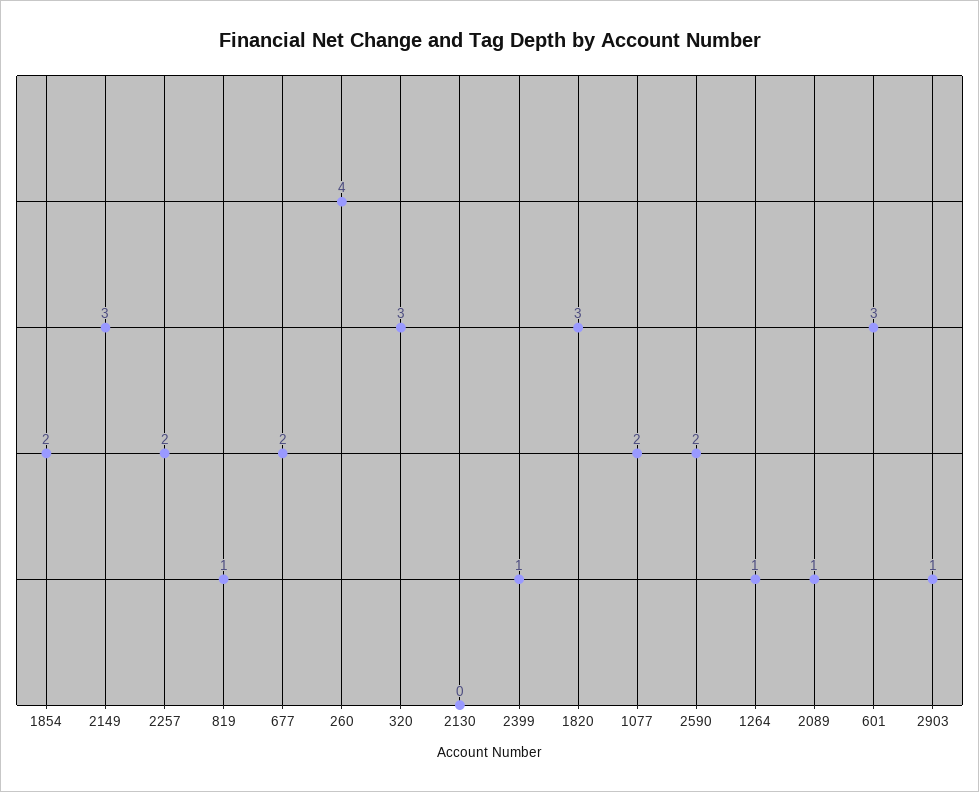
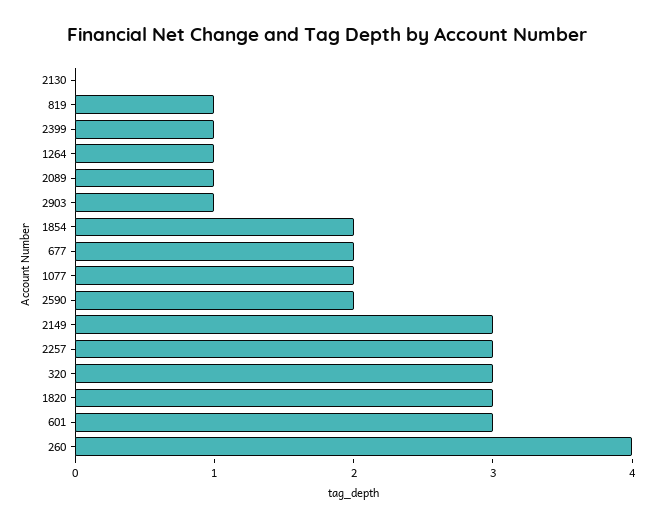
2257: 2 -> 3

